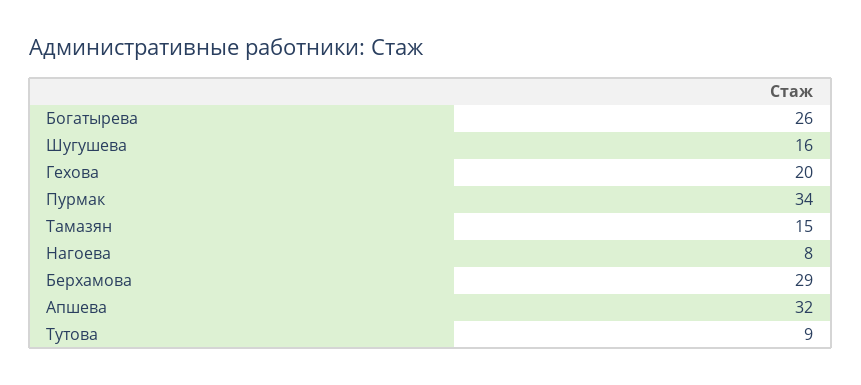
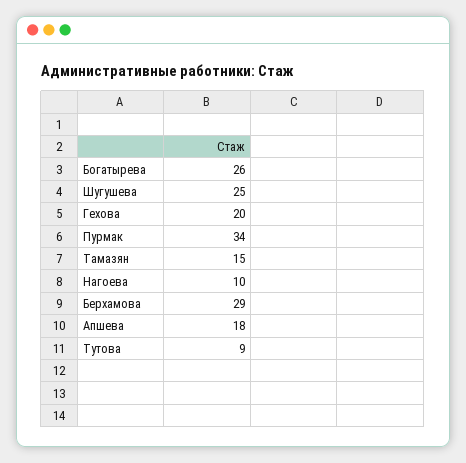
Шугушева: 16 -> 25
Нагоева: 8 -> 10
Апшева: 32 -> 18

